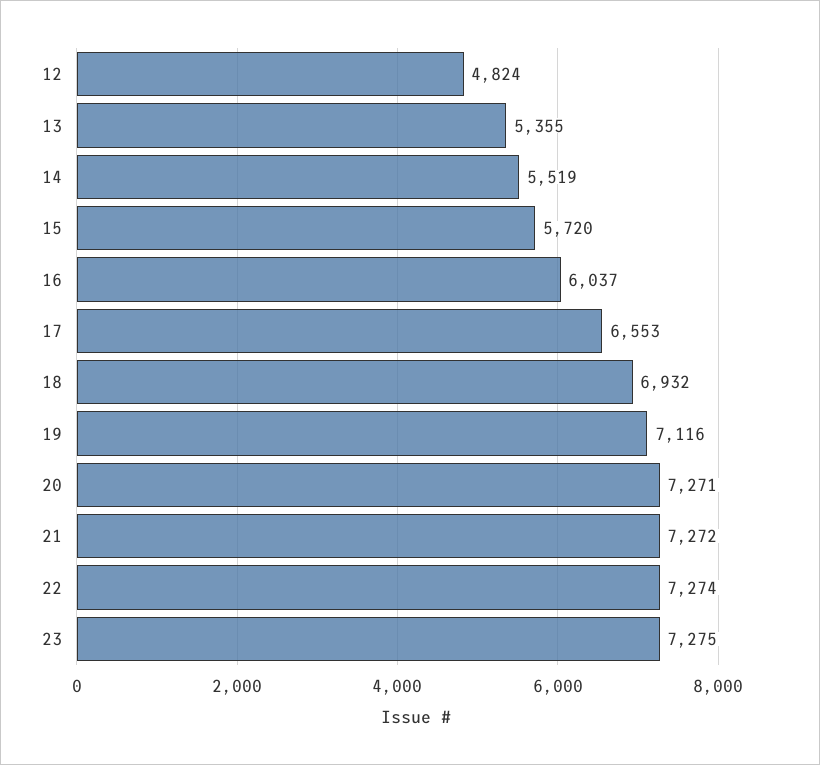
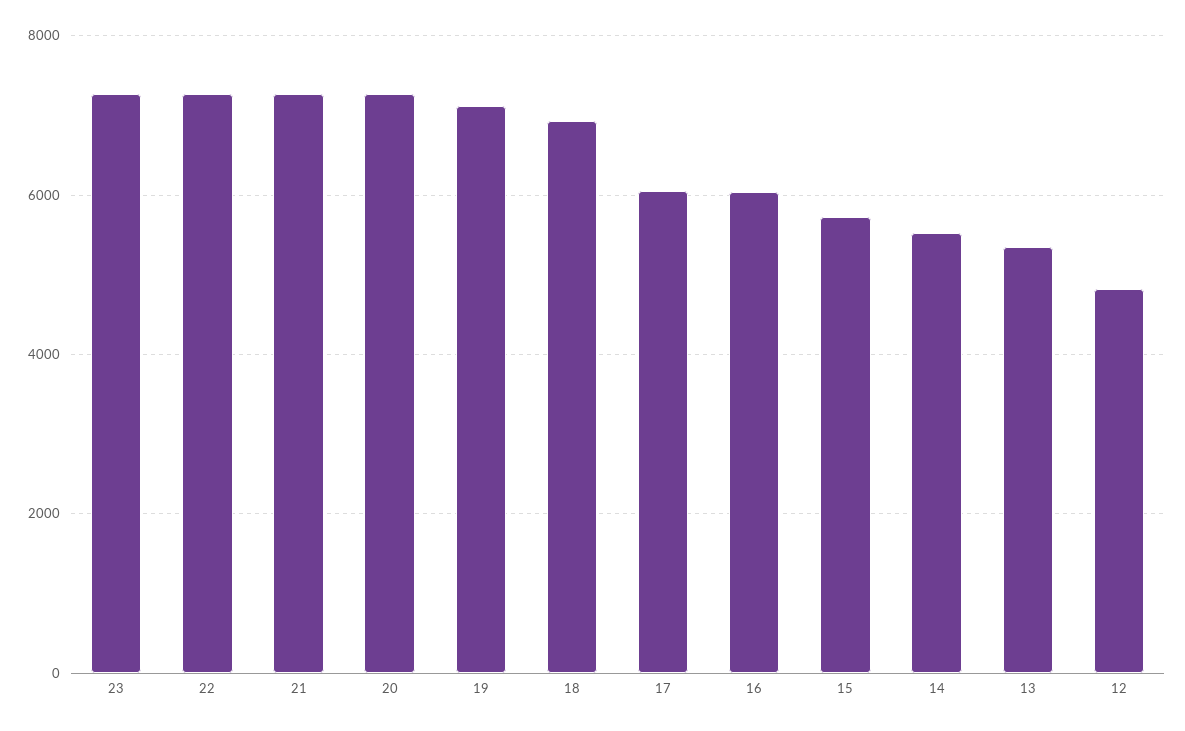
17: 6553 -> 6000

